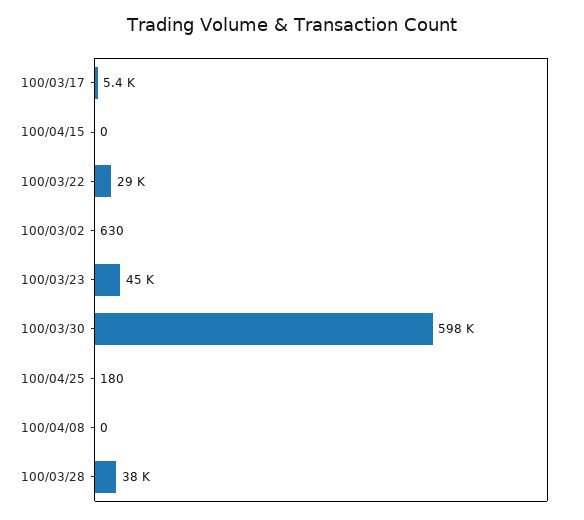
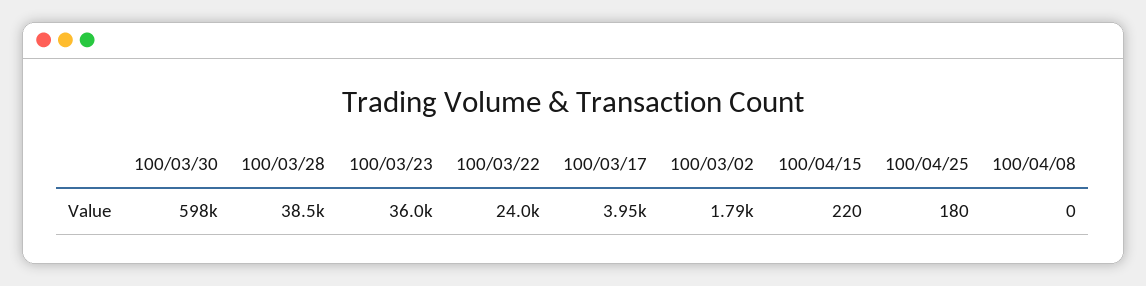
100/03/17: 5400 -> 3950
100/04/15: 0 -> 220
100/03/22: 29000 -> 24000
100/03/02: 630 -> 1790
100/03/23: 45000 -> 36000

